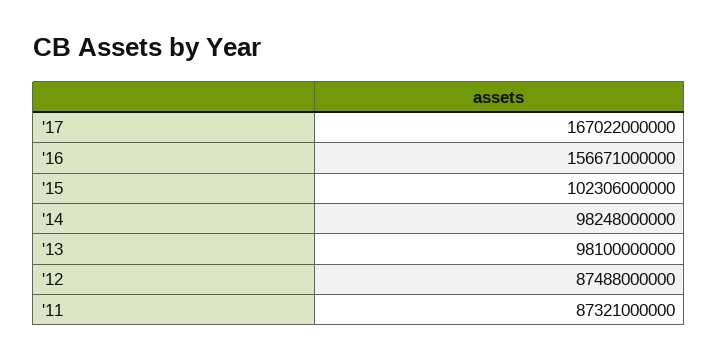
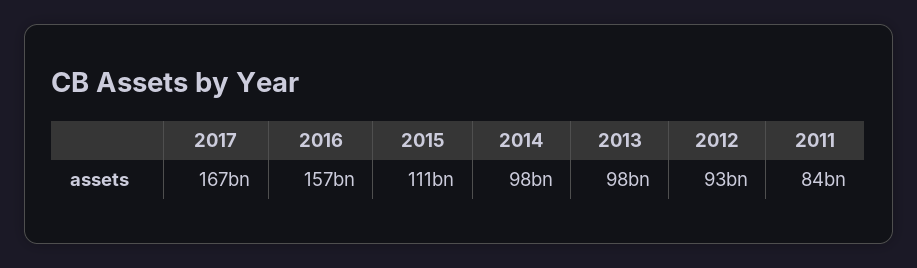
'15: 102306000000 -> 111000000000
'12: 87488000000 -> 93000000000
'11: 87321000000 -> 84000000000

